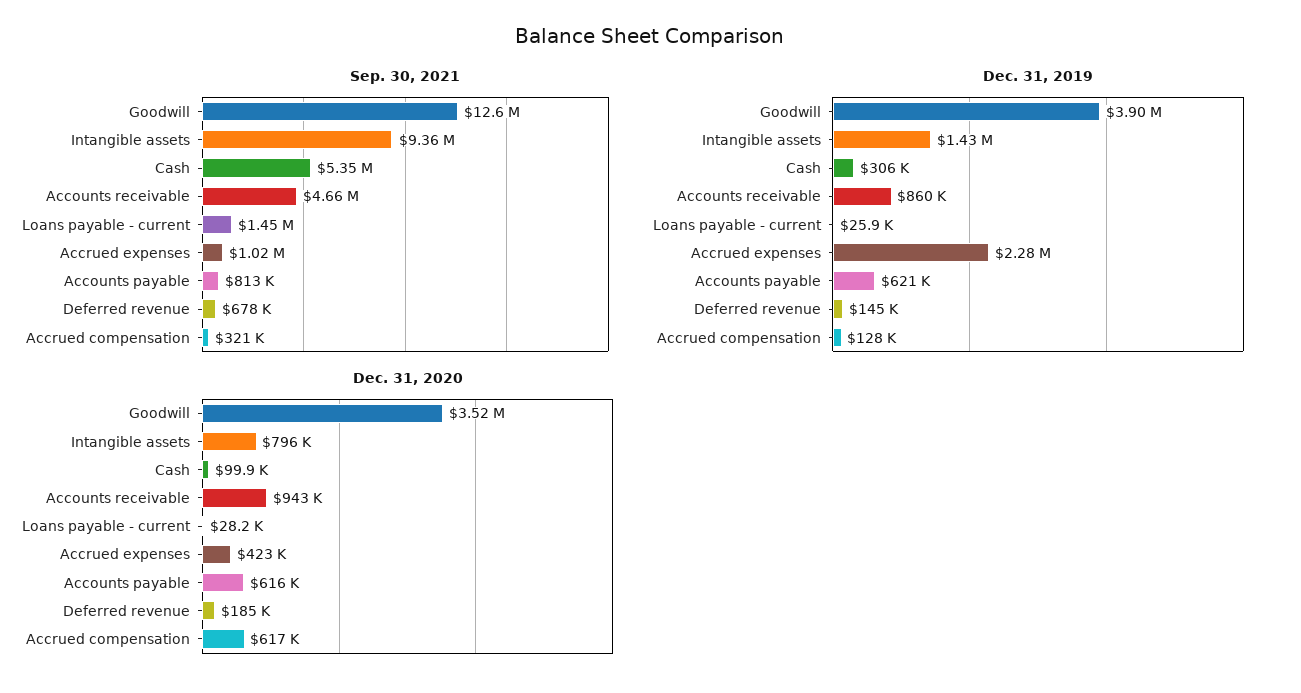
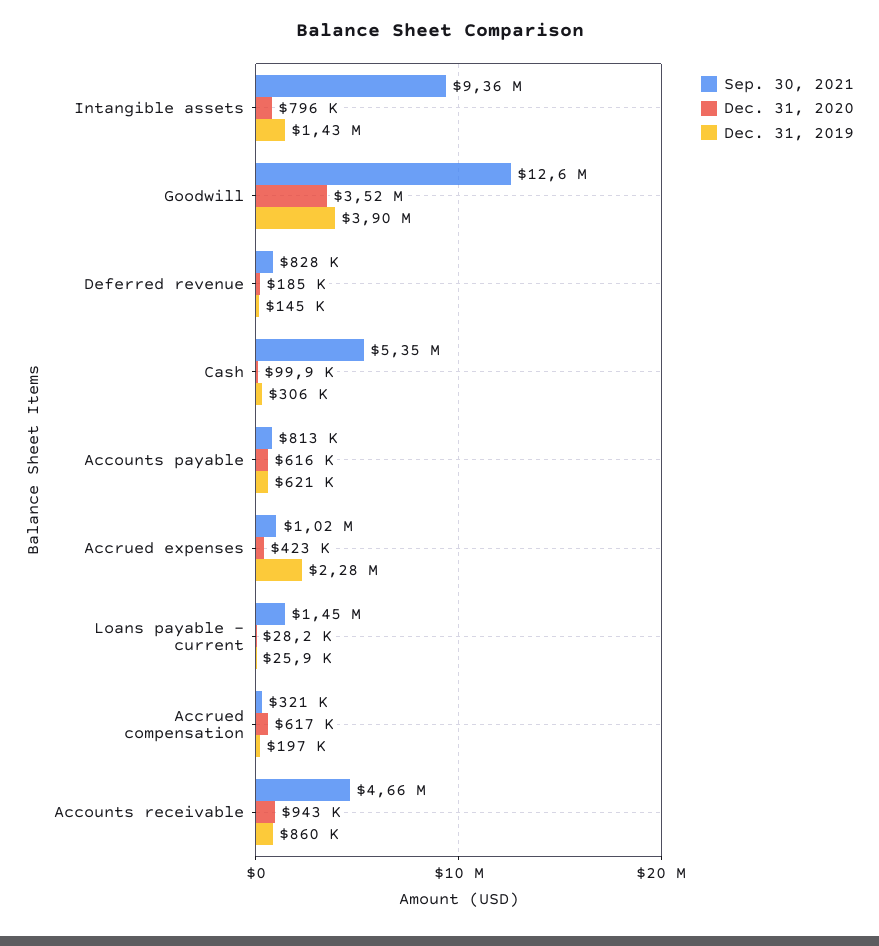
Sep. 30, 2021, Deferred revenue: 678000 -> 828000
Dec. 31, 2019, Accrued compensation: 128000 -> 197000

